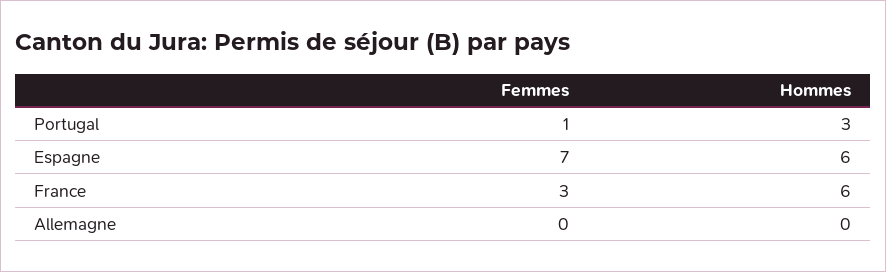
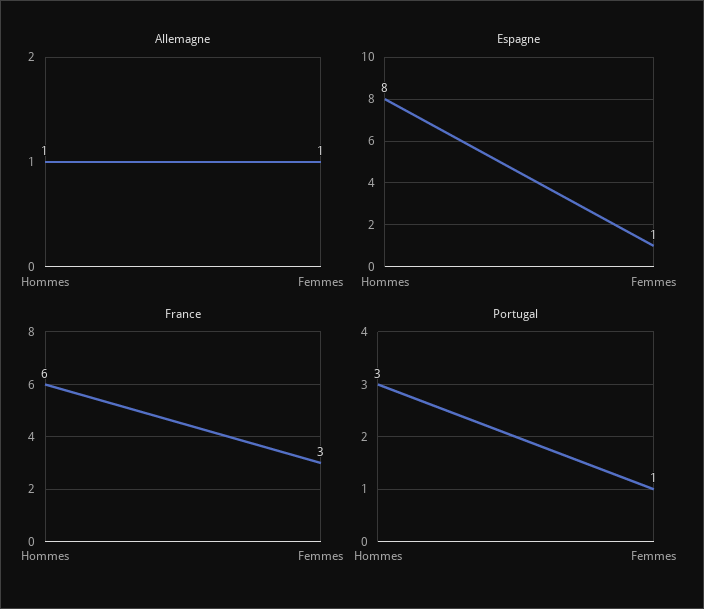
Espagne, Femmes: 7 -> 1
Espagne, Hommes: 6 -> 8
Allemagne, Femmes: 0 -> 1
Allemagne, Hommes: 0 -> 1

